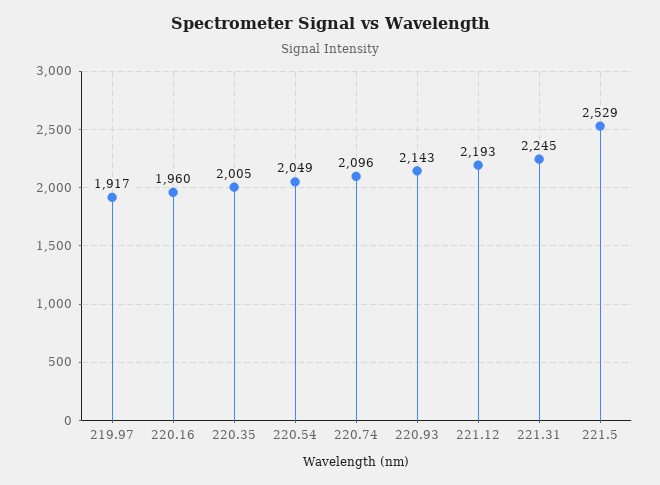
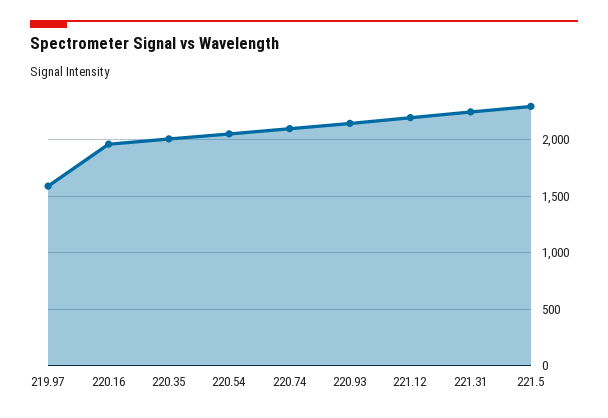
219.97: 1917 -> 1600
221.5: 2529 -> 2300

